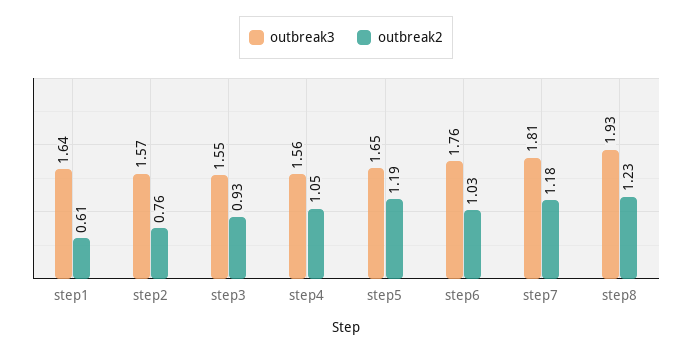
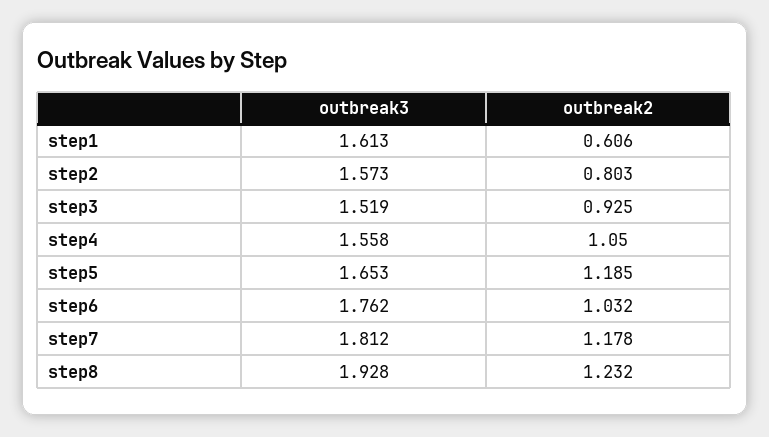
outbreak3, step1: 1.64 -> 1.613
outbreak2, step2: 0.76 -> 0.803
outbreak3, step3: 1.55 -> 1.519

